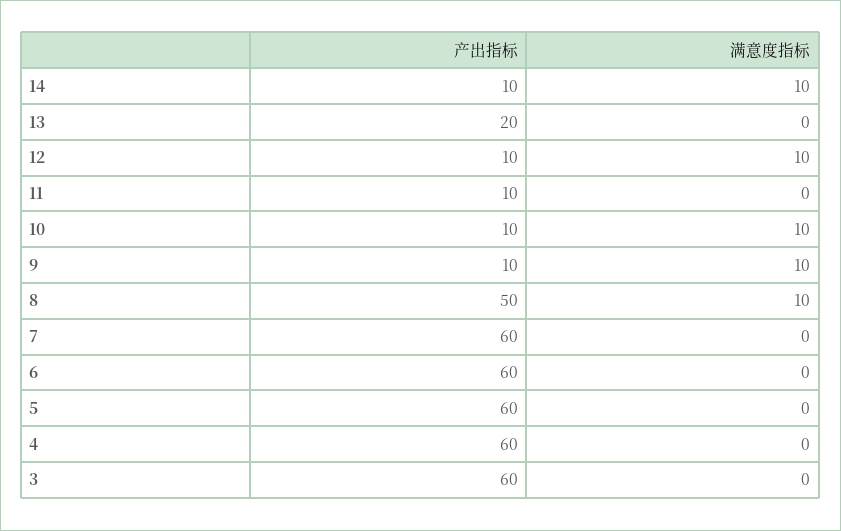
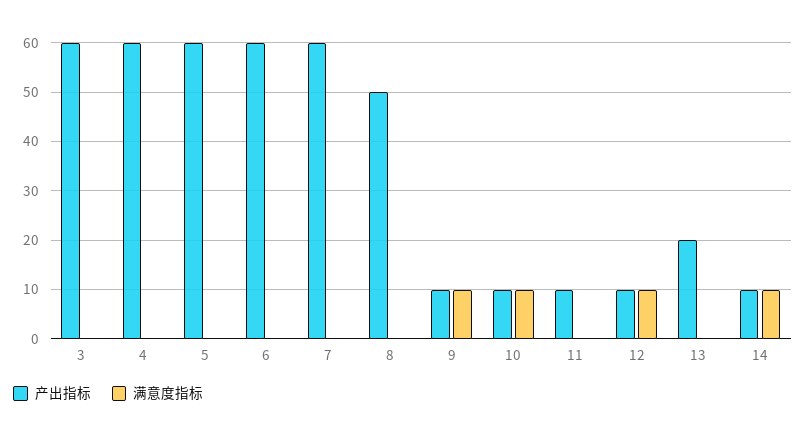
满意度指标, 8: 10 -> 0

